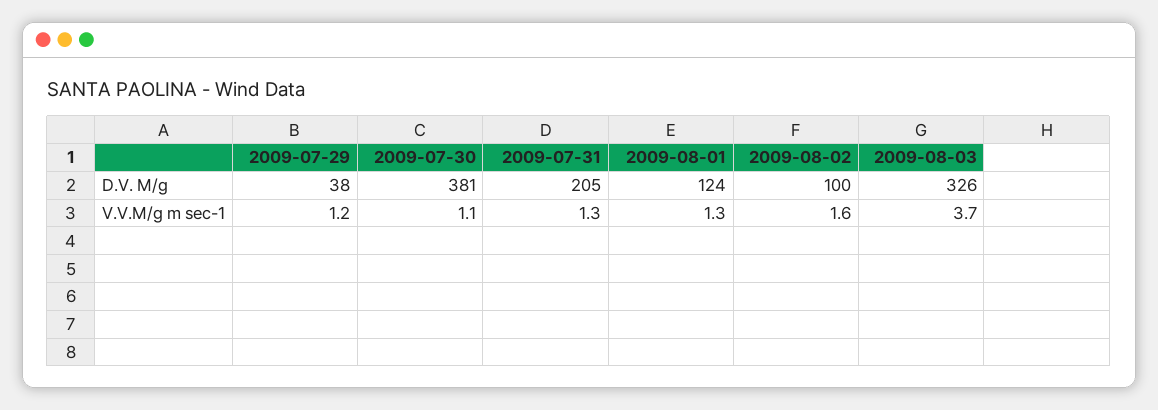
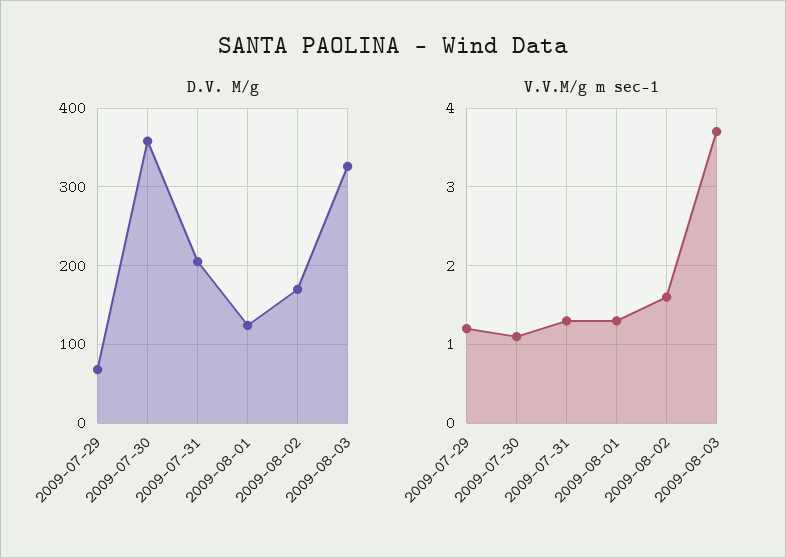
D.V. M/g, 2009-07-29: 38 -> 70
D.V. M/g, 2009-07-30: 381 -> 360
D.V. M/g, 2009-08-02: 100 -> 170

